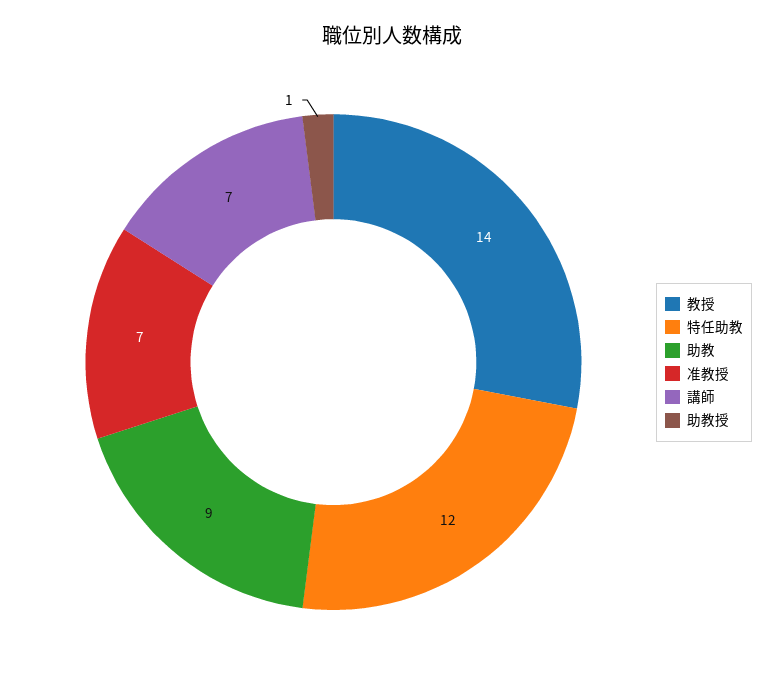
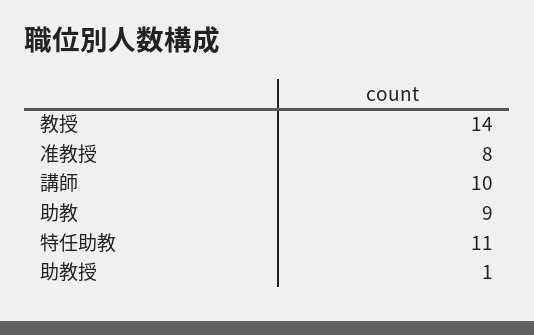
特任助教: 12 -> 11
准教授: 7 -> 8
講師: 7 -> 10

